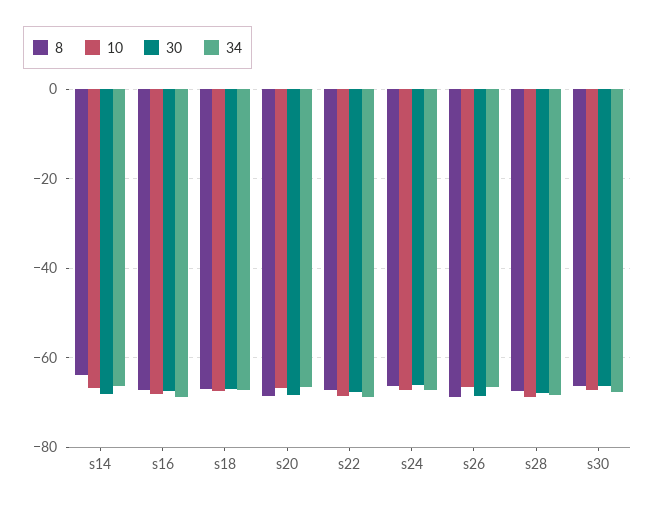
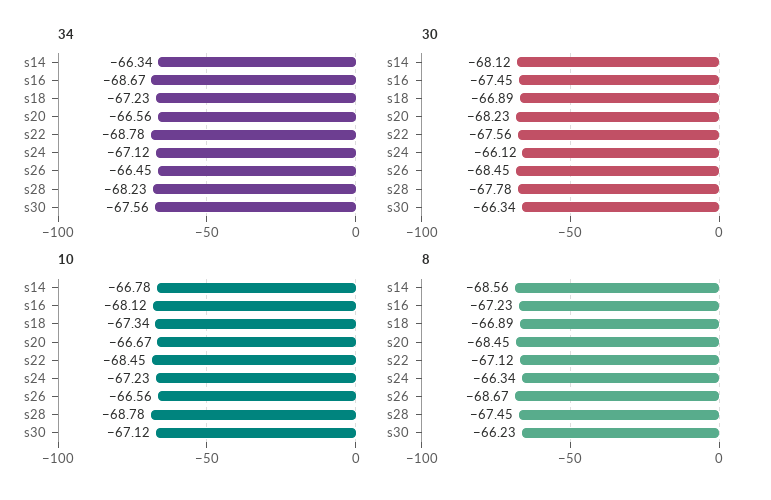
8, s14: -64 -> -68.56

